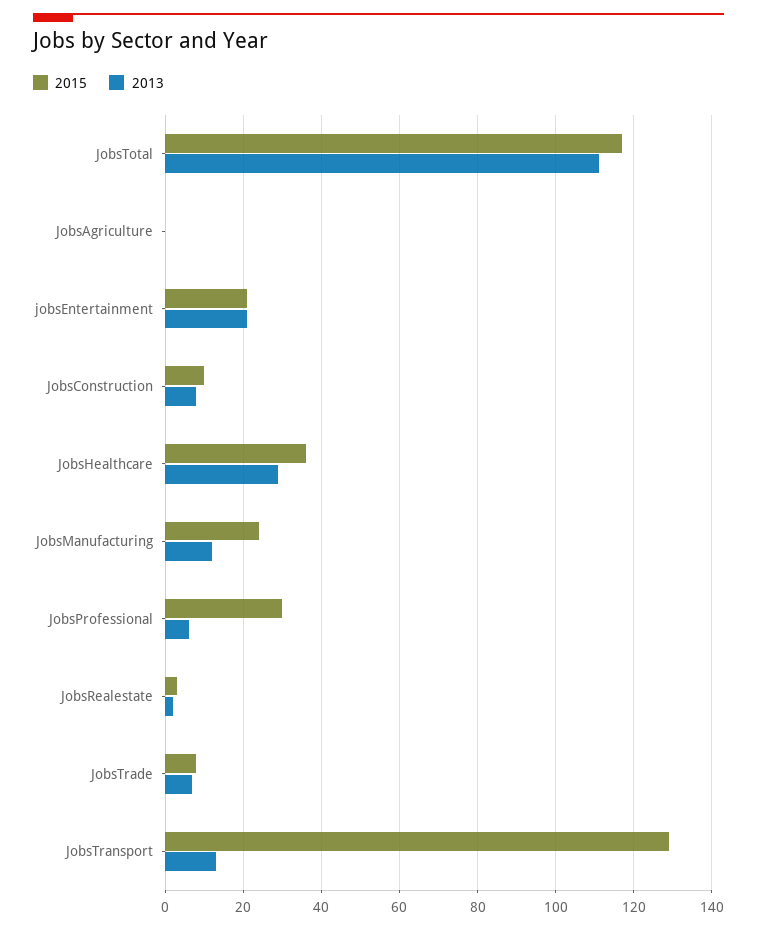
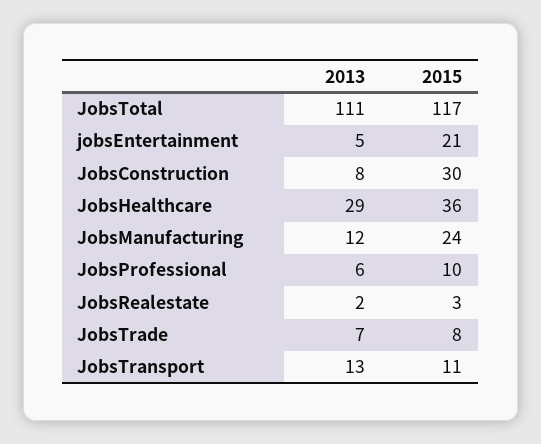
2015, JobsAgriculture: 0 -> none
2013, JobsAgriculture: 0 -> none
2013, jobsEntertainment: 20 -> 5
2015, JobsConstruction: 10 -> 30
2015, JobsProfessional: 30 -> 10
2015, JobsTransport: 130 -> 11

